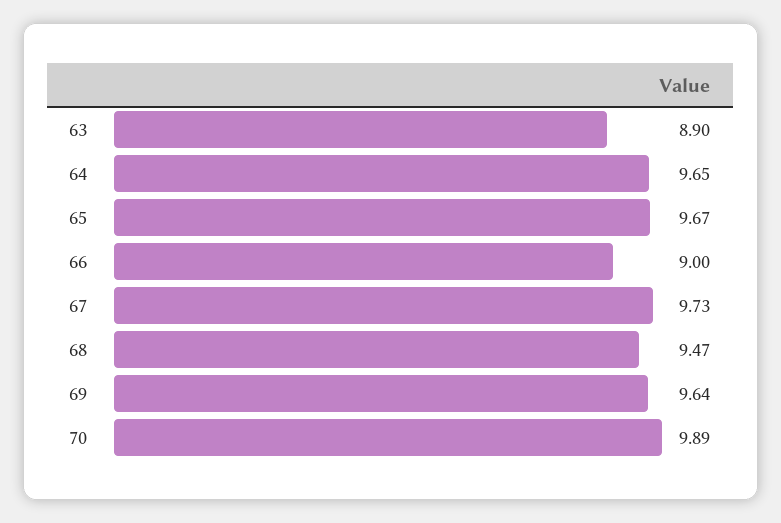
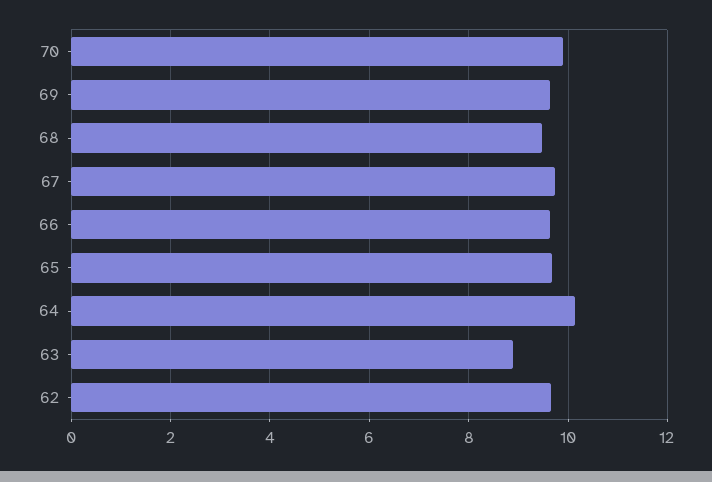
64: 9.65 -> 10.2
66: 9 -> 9.6
62: none -> 9.6

